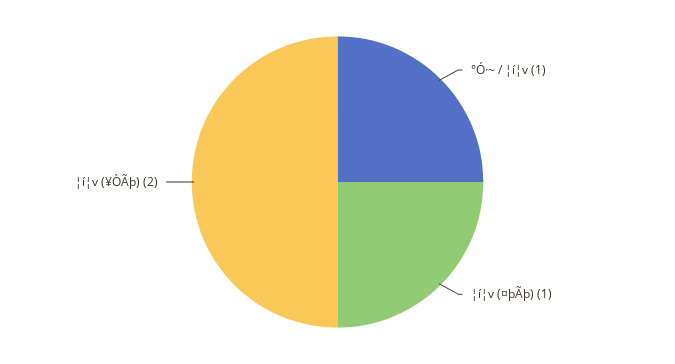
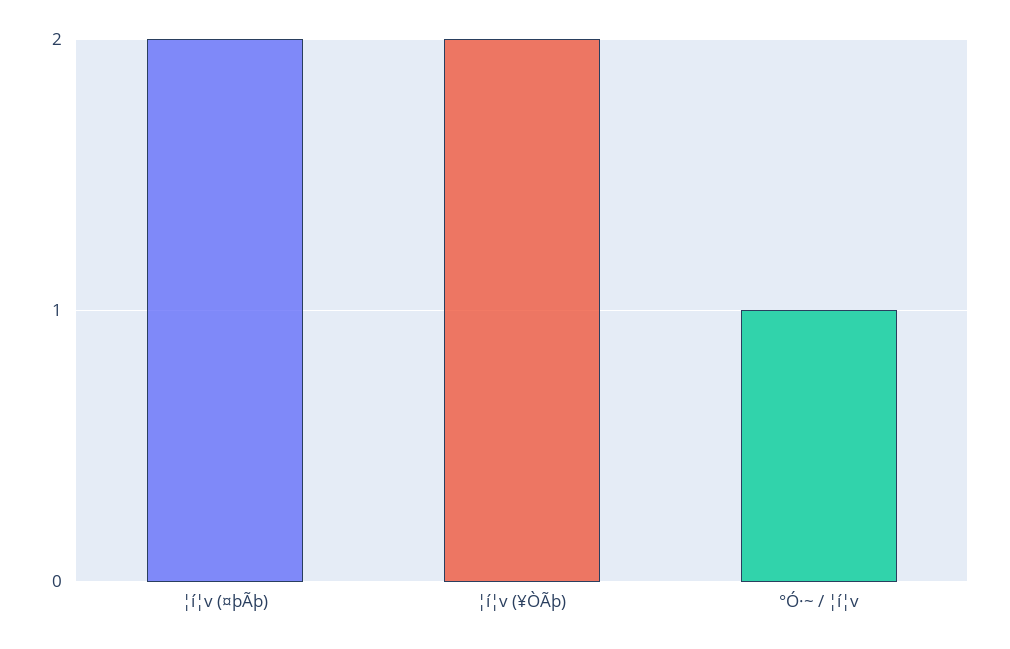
¦í¦v (¤þÃþ): 1 -> 2

